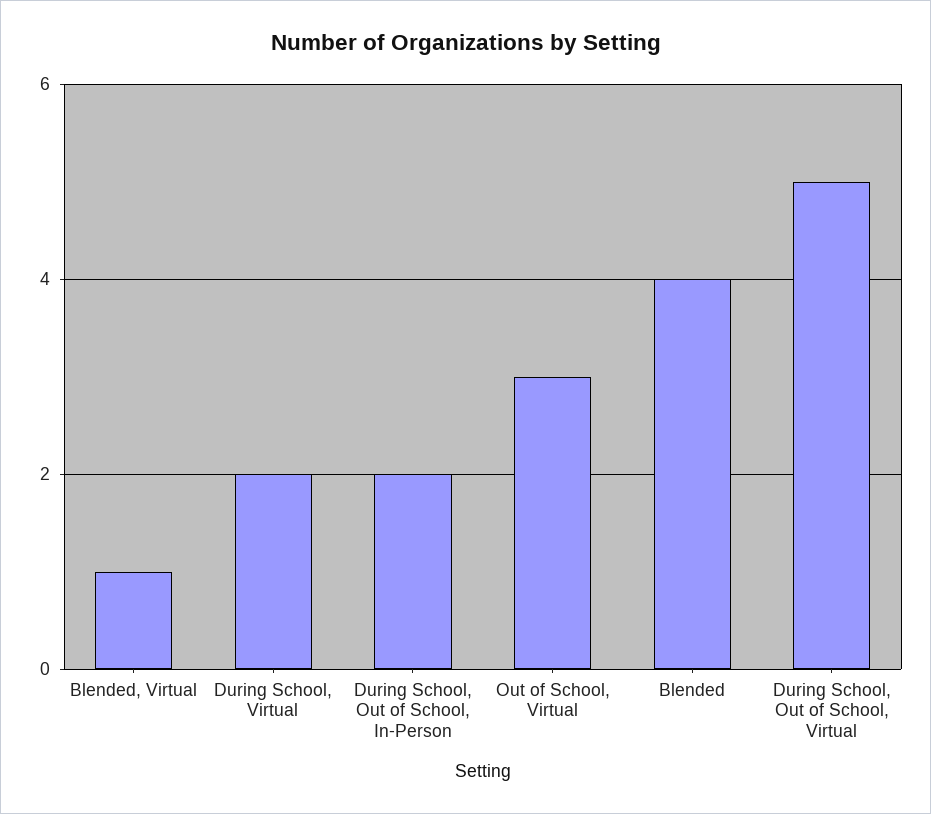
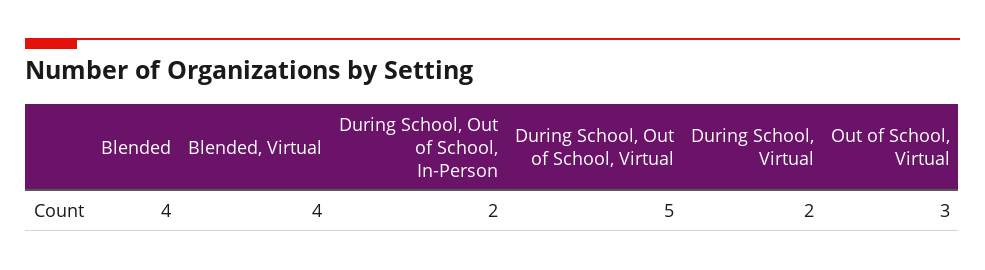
Blended, Virtual: 1 -> 4

